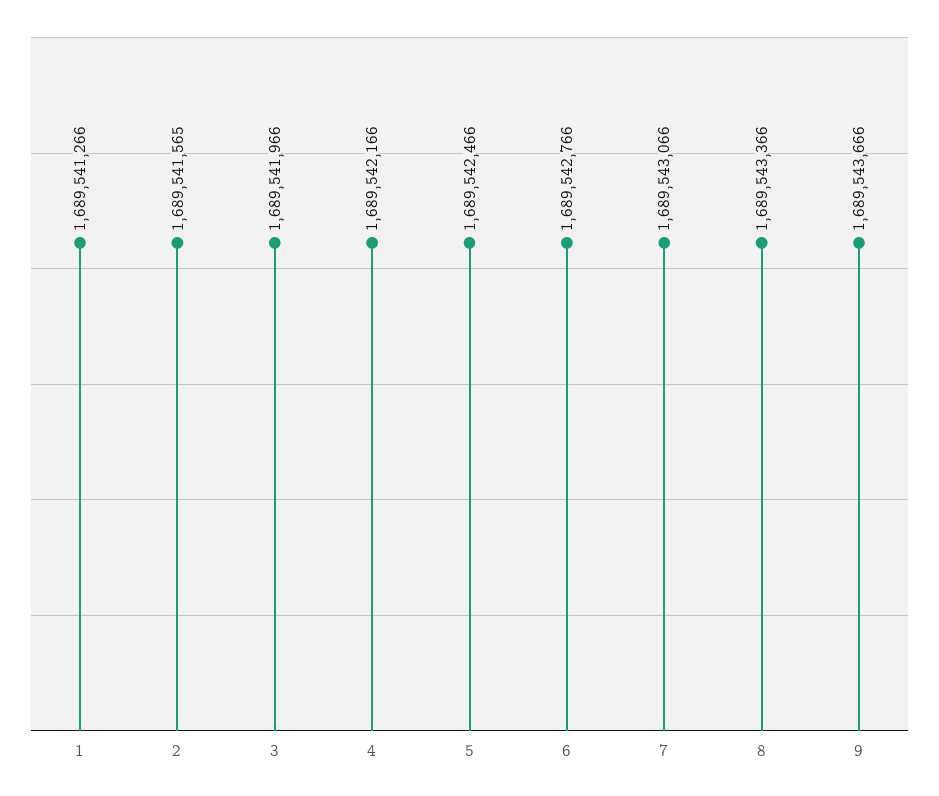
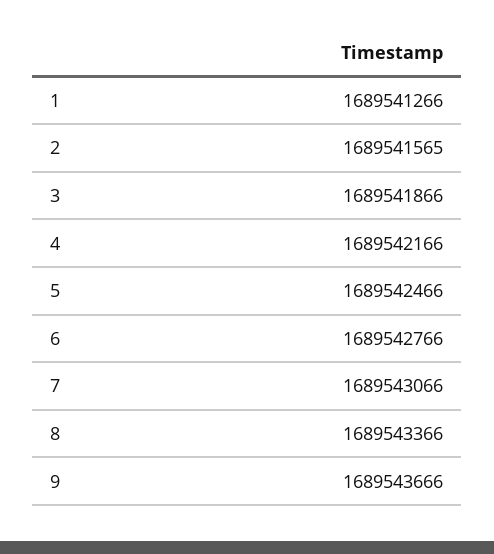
3: 1689541966 -> 1689541866

